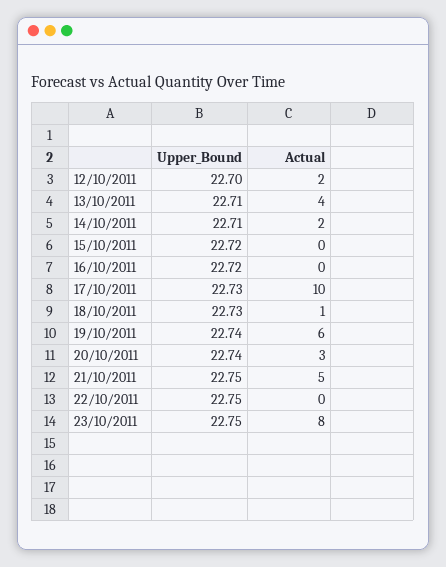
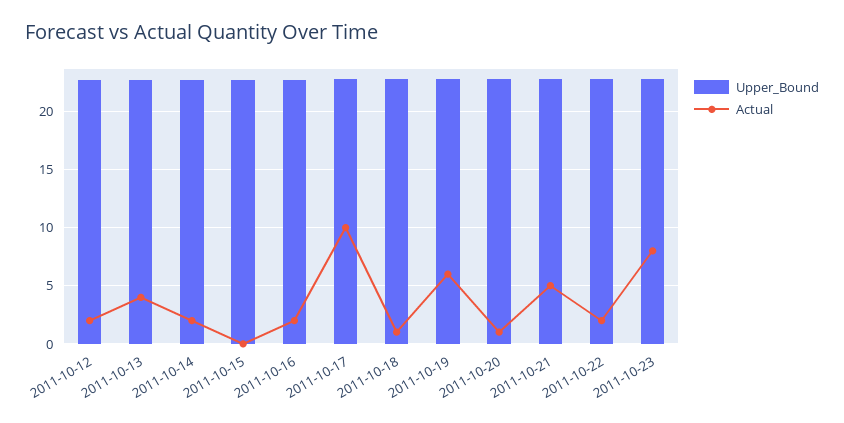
Actual, 16/10/2011: 0 -> 2
Actual, 20/10/2011: 3 -> 1
Actual, 22/10/2011: 0 -> 2

